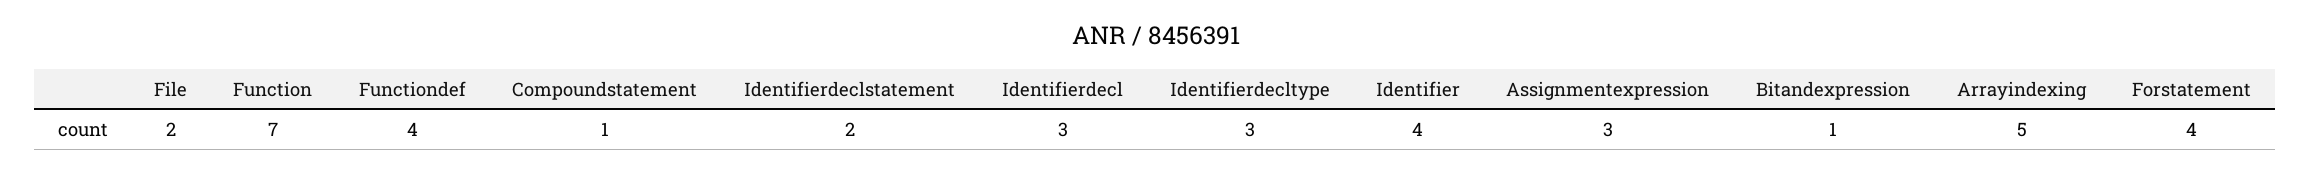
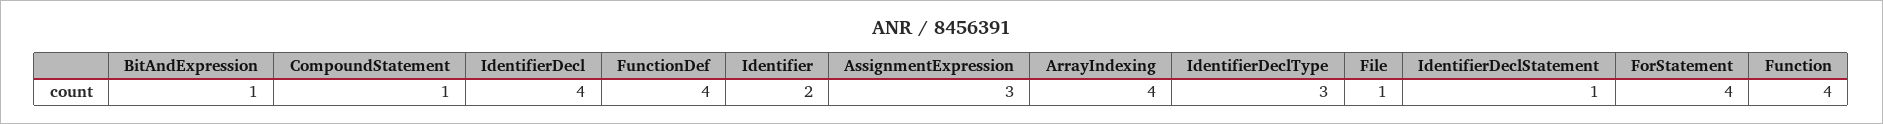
File: 2 -> 1
Function: 7 -> 4
Identifierdeclstatement: 2 -> 1
Identifierdecl: 3 -> 4
Identifier: 4 -> 2
Arrayindexing: 5 -> 4

